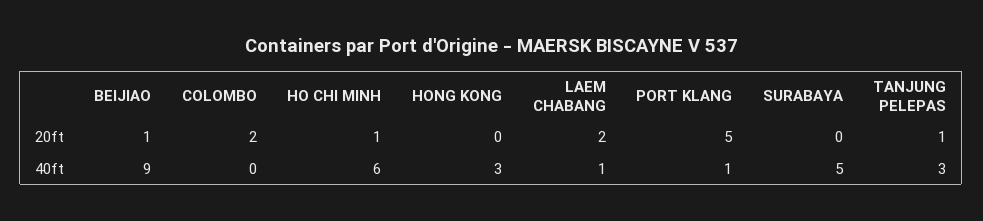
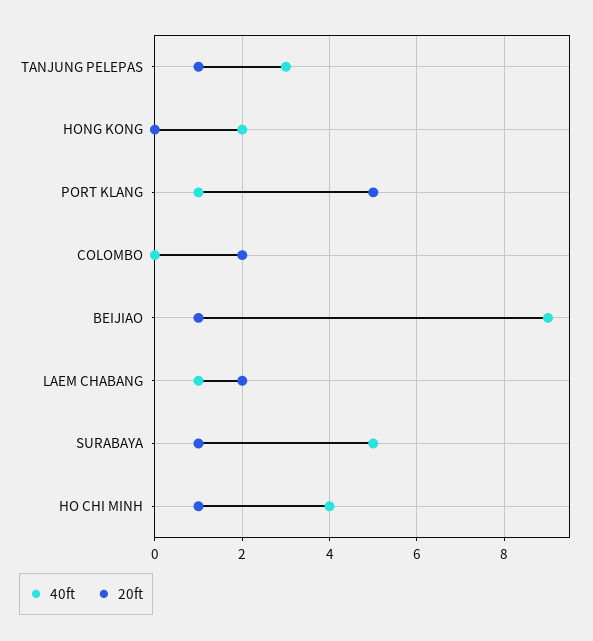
20ft, SURABAYA: 0 -> 1
40ft, HO CHI MINH: 6 -> 4
40ft, HONG KONG: 3 -> 2

